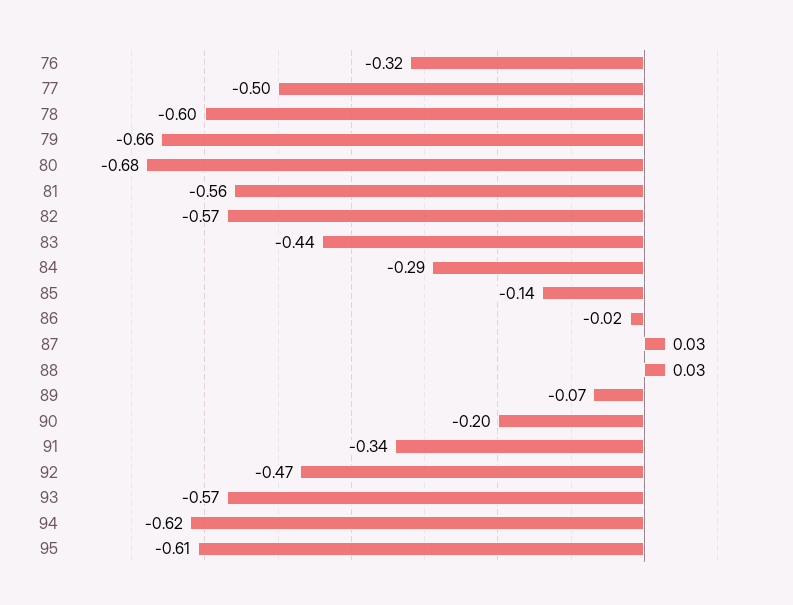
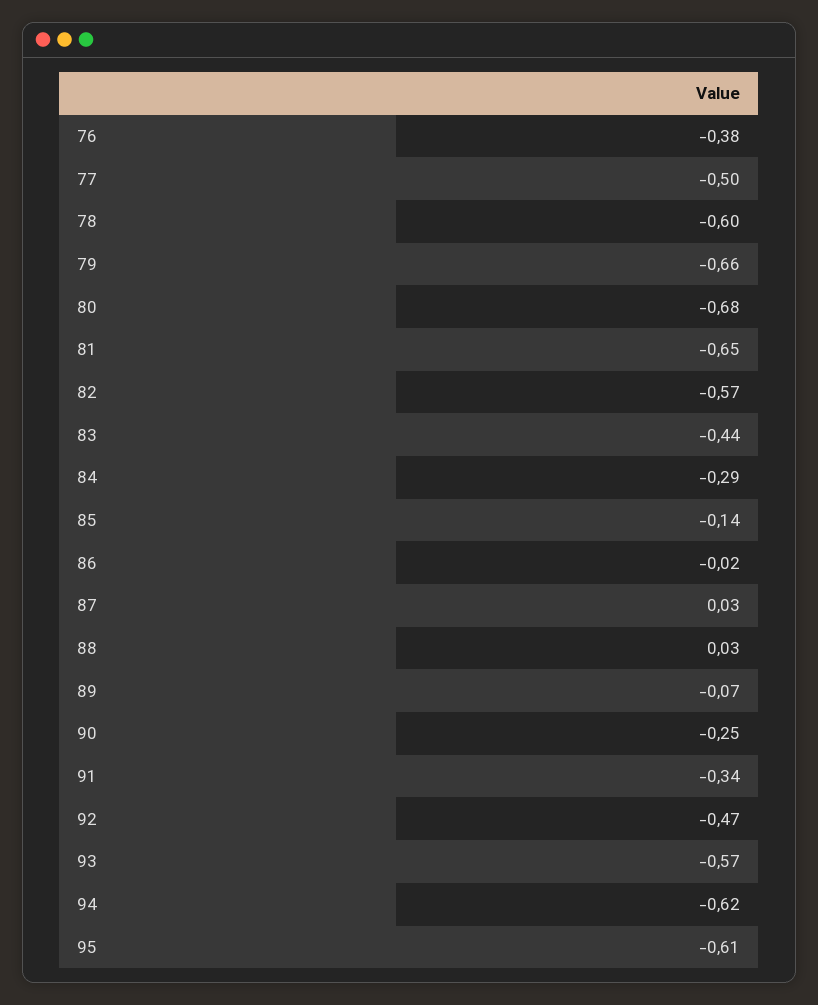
76: -0.32 -> -0.38
81: -0.56 -> -0.65
90: -0.2 -> -0.25

